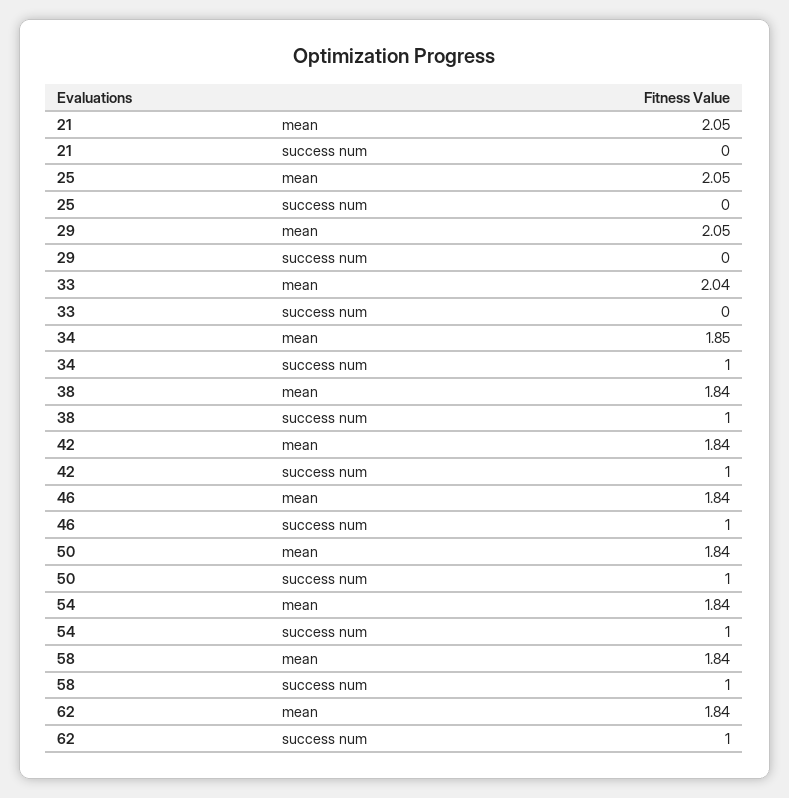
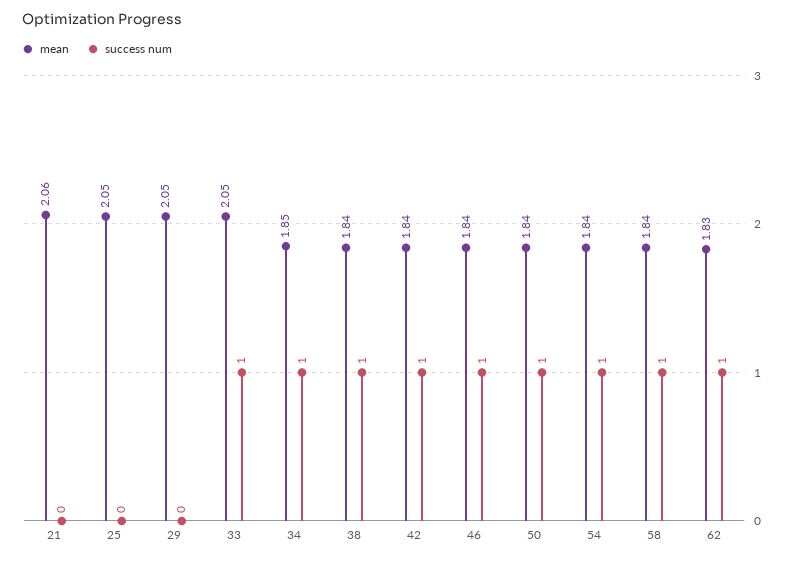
mean, 21: 2.05 -> 2.06
mean, 33: 2.04 -> 2.05
success num, 33: 0 -> 1
mean, 62: 1.84 -> 1.83

